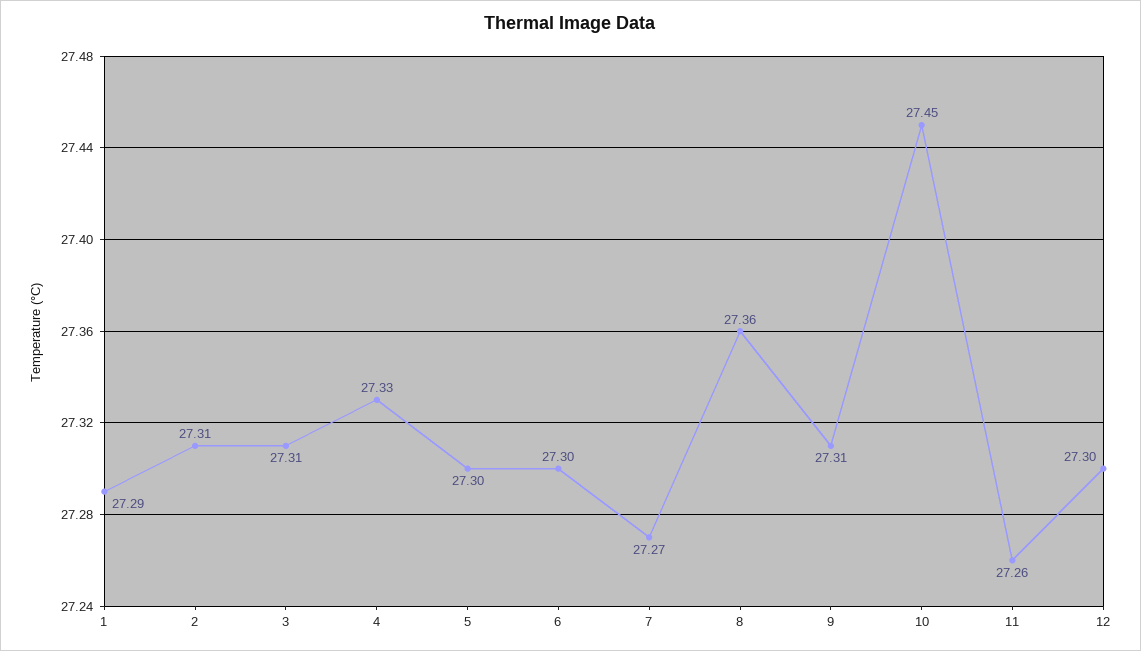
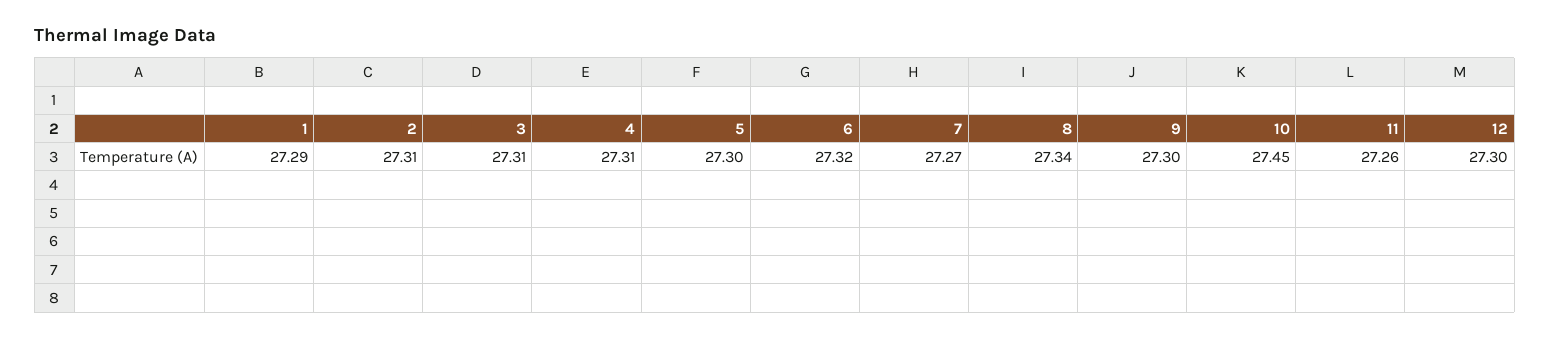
4: 27.33 -> 27.31
6: 27.3 -> 27.32
8: 27.36 -> 27.34
9: 27.31 -> 27.3

